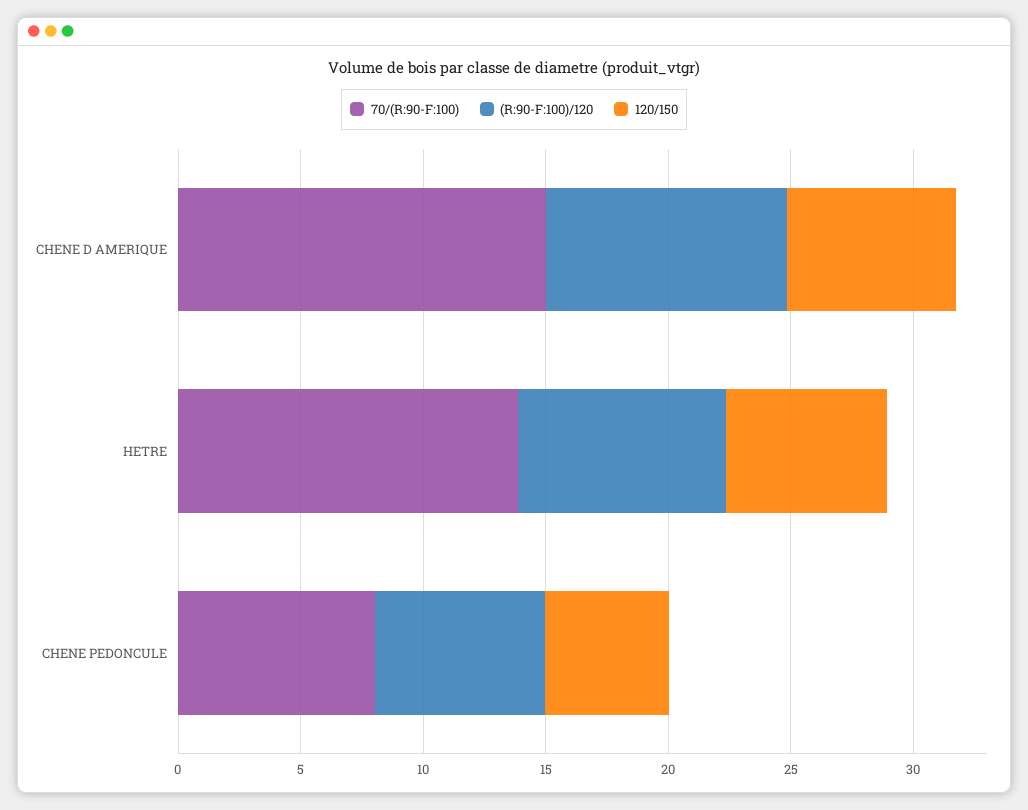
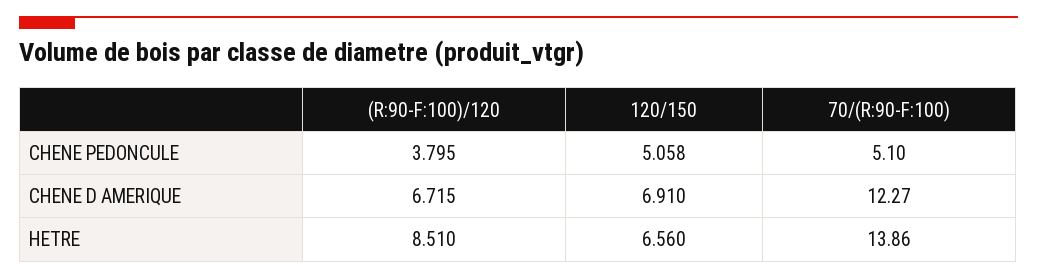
70/(R:90-F:100), CHENE D AMERIQUE: 15 -> 12.27
(R:90-F:100)/120, CHENE D AMERIQUE: 10 -> 6.715
70/(R:90-F:100), CHENE PEDONCULE: 8 -> 5.1
(R:90-F:100)/120, CHENE PEDONCULE: 7 -> 3.795

